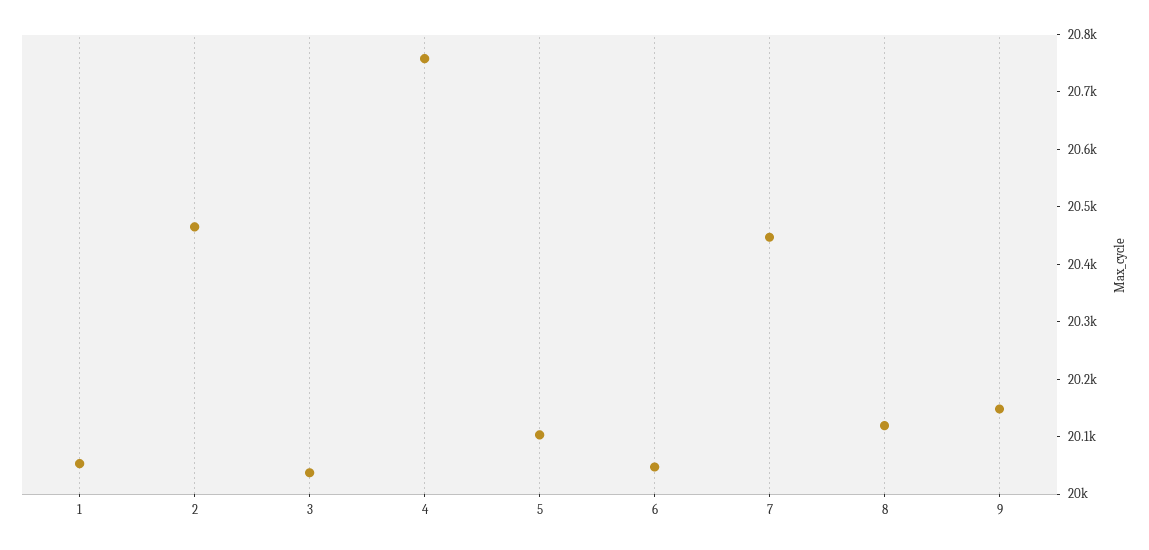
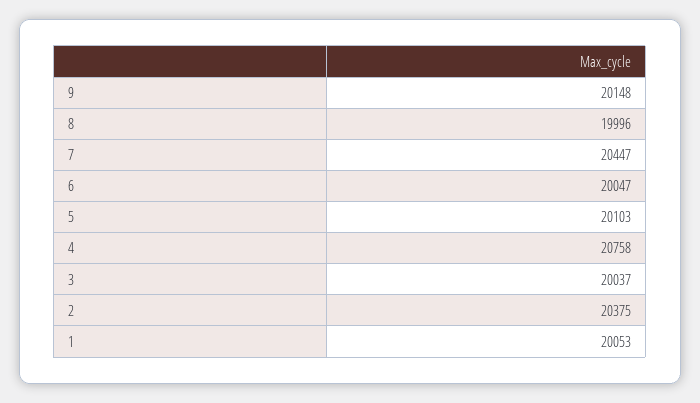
2: 20460 -> 20375
8: 20120 -> 19996

